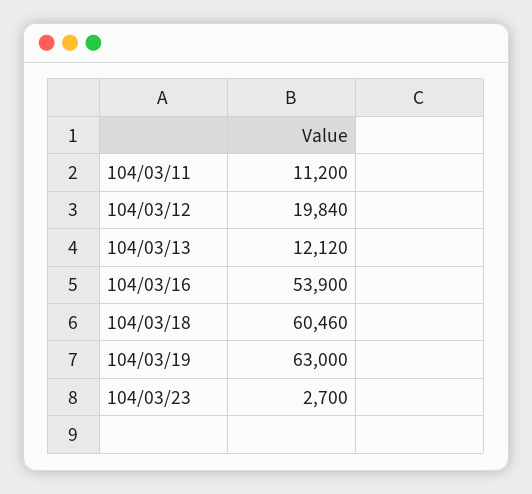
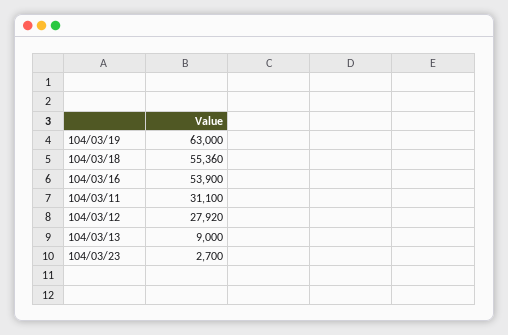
104/03/11: 11200 -> 31100
104/03/12: 19840 -> 27920
104/03/13: 12120 -> 9000
104/03/18: 60460 -> 55360

